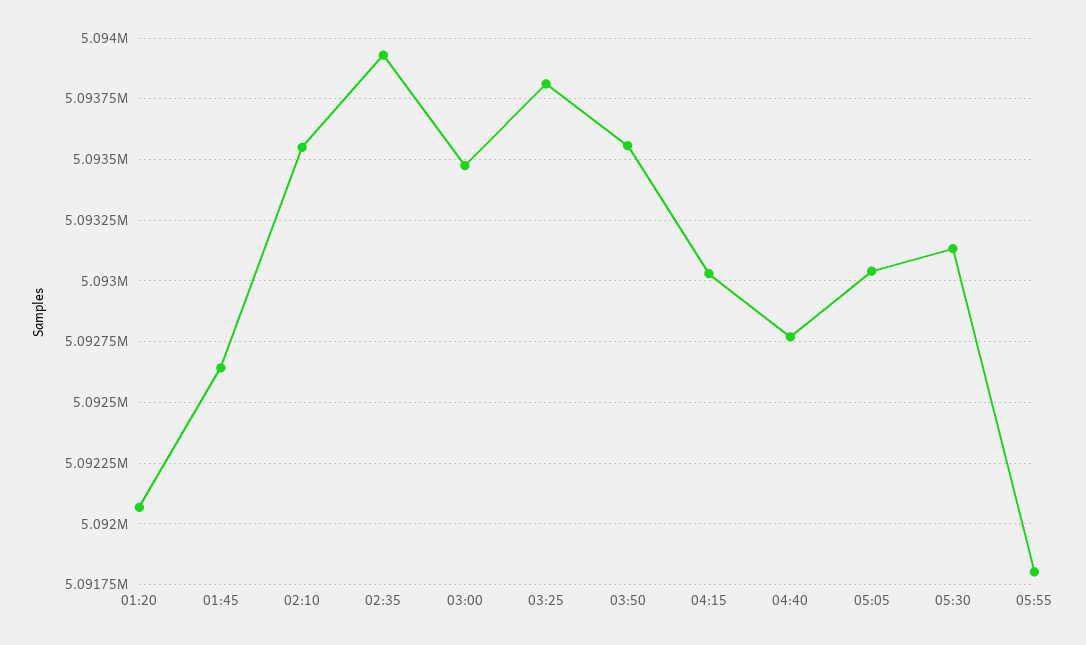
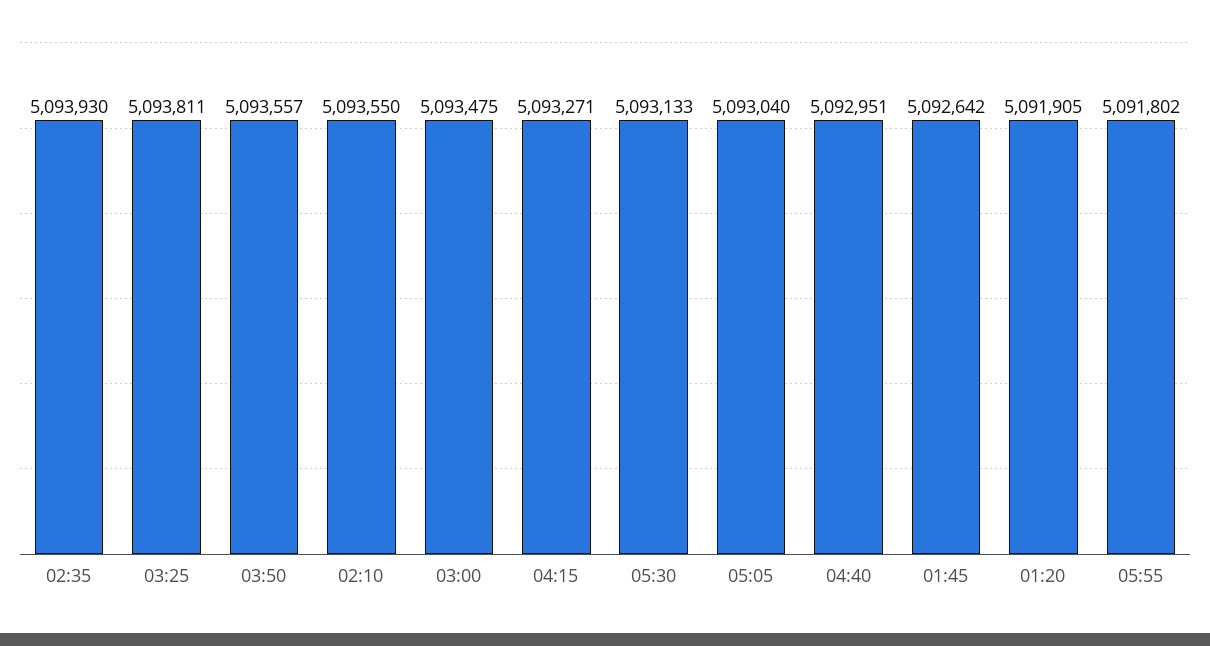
01:20: 5092075 -> 5091905
04:15: 5093025 -> 5093271
04:40: 5092775 -> 5092951

